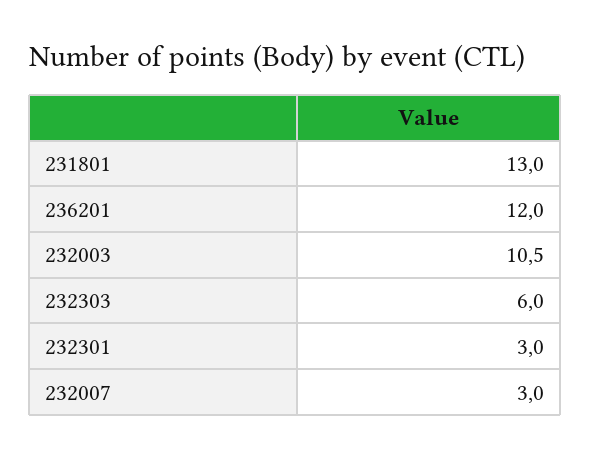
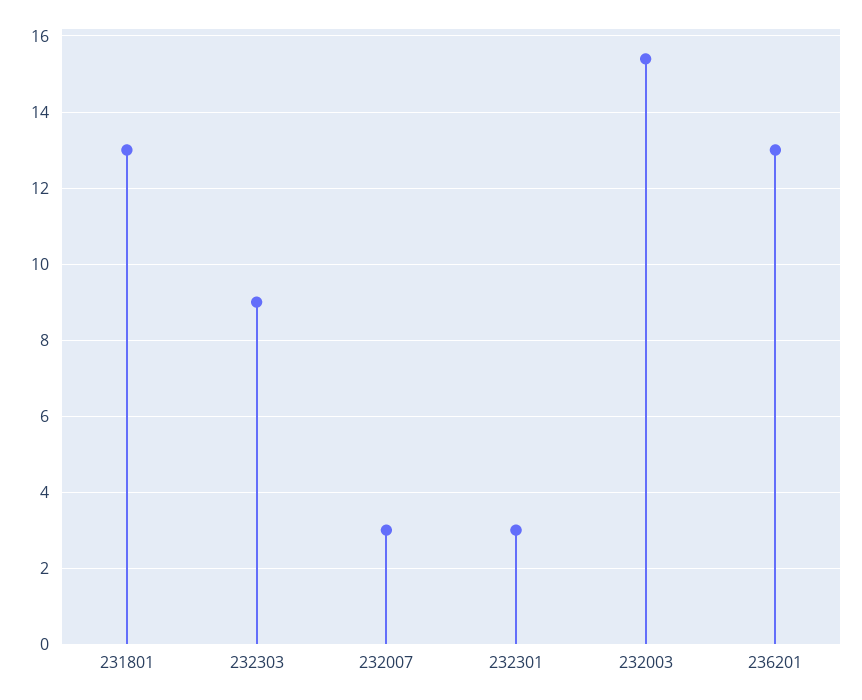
236201: 12 -> 13
232003: 10.5 -> 15.5
232303: 6 -> 9

